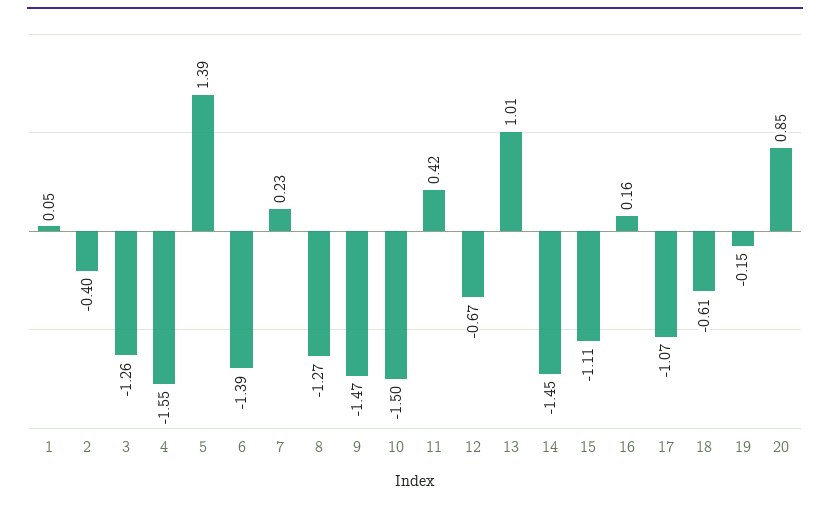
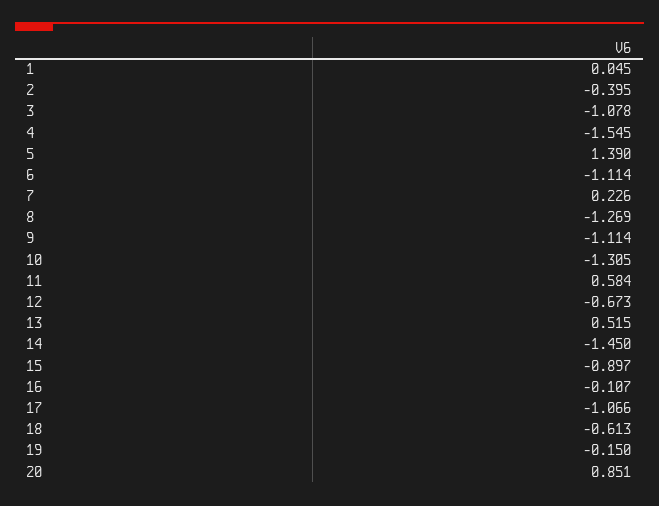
3: -1.26 -> -1.078
6: -1.39 -> -1.114
9: -1.47 -> -1.114
10: -1.5 -> -1.305
11: 0.42 -> 0.584
13: 1.01 -> 0.515
15: -1.11 -> -0.897
16: 0.16 -> -0.107

